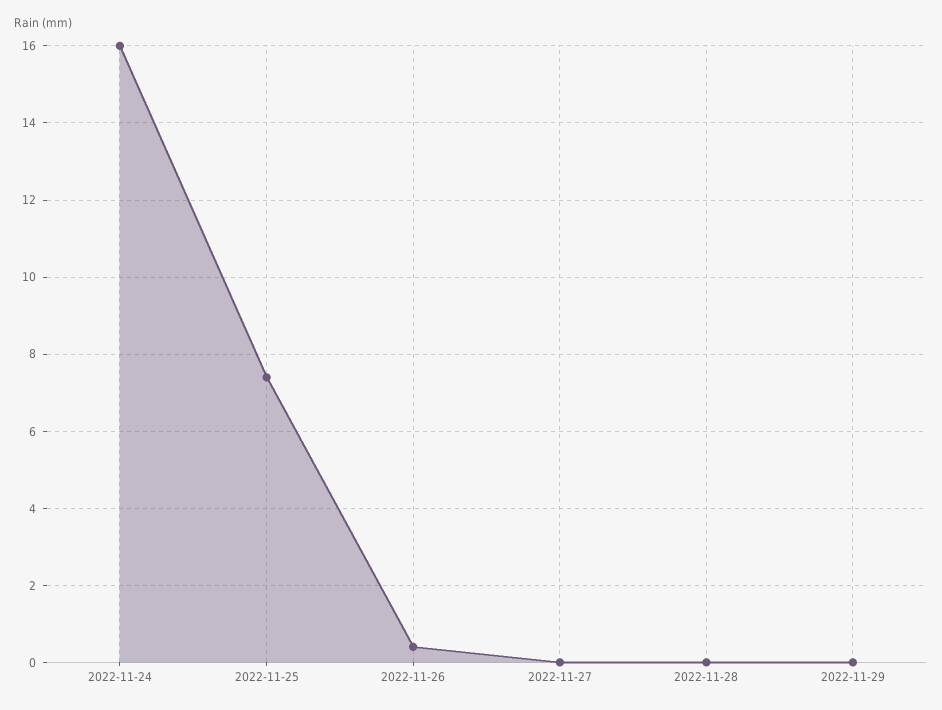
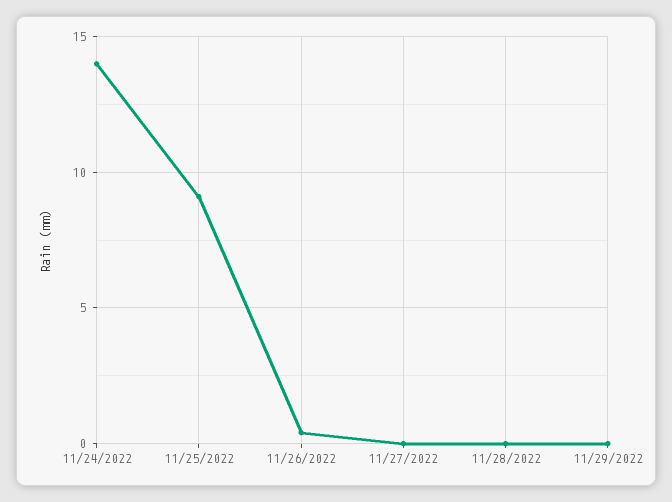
2022-11-24: 16 -> 14
2022-11-25: 7.5 -> 9

